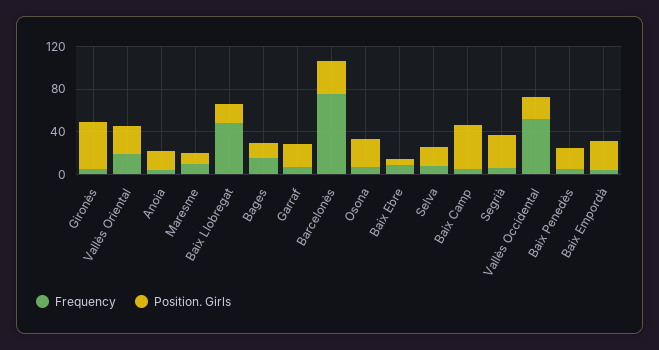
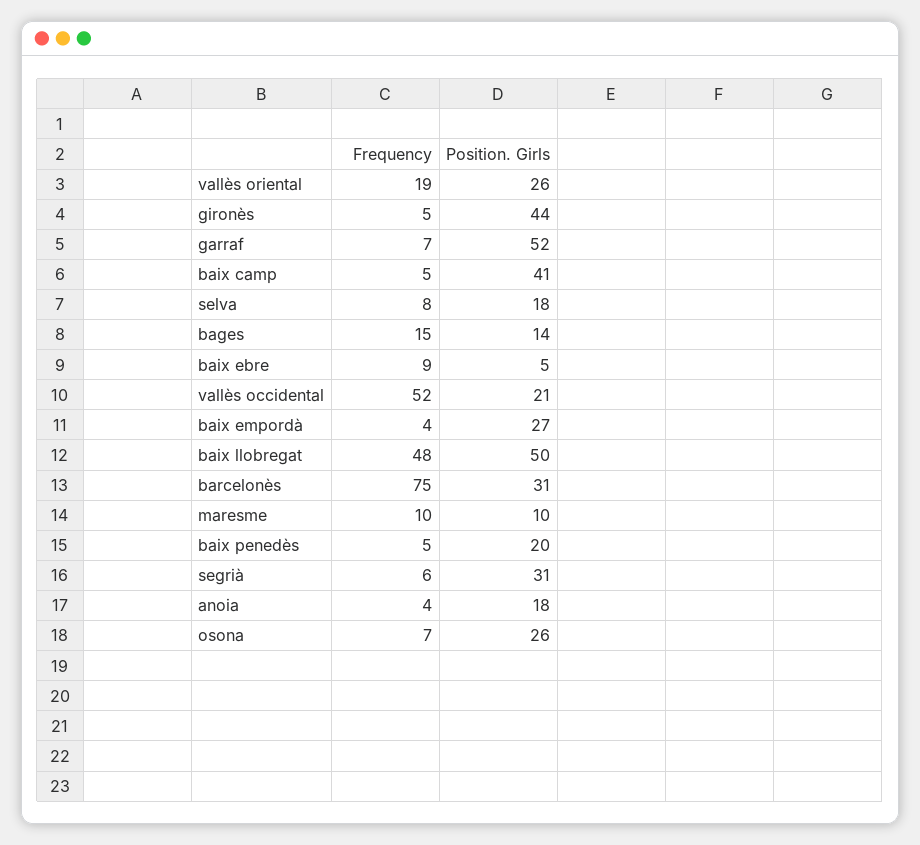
Position. Girls, Baix Llobregat: 20 -> 50
Position. Girls, Garraf: 20 -> 52

